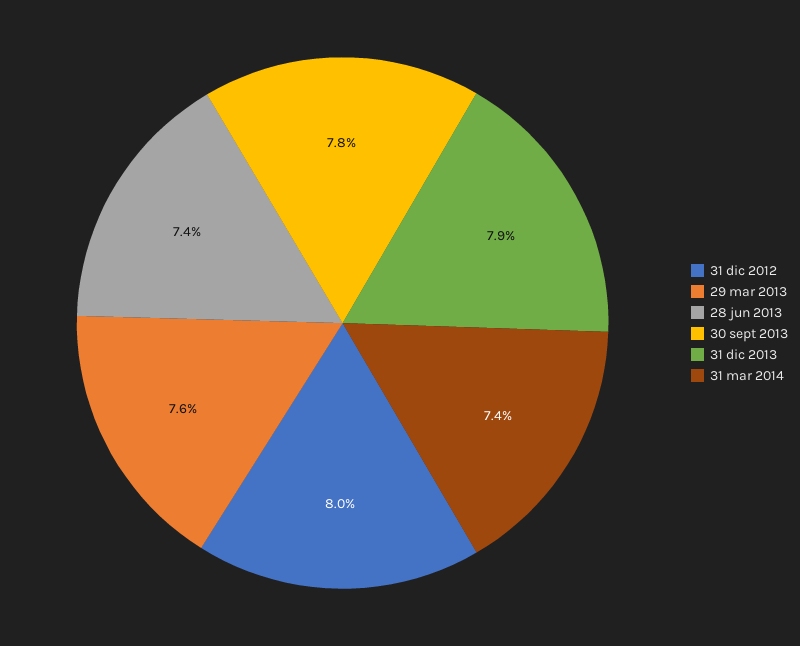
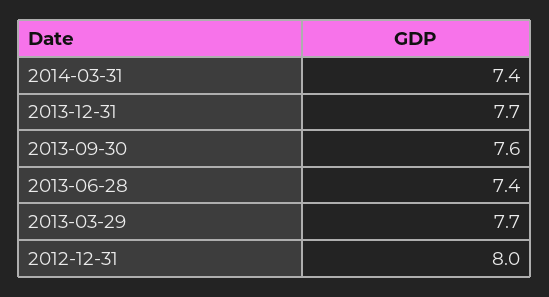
29 mar 2013: 7.6 -> 7.7
30 sept 2013: 7.8 -> 7.6
31 dic 2013: 7.9 -> 7.7

